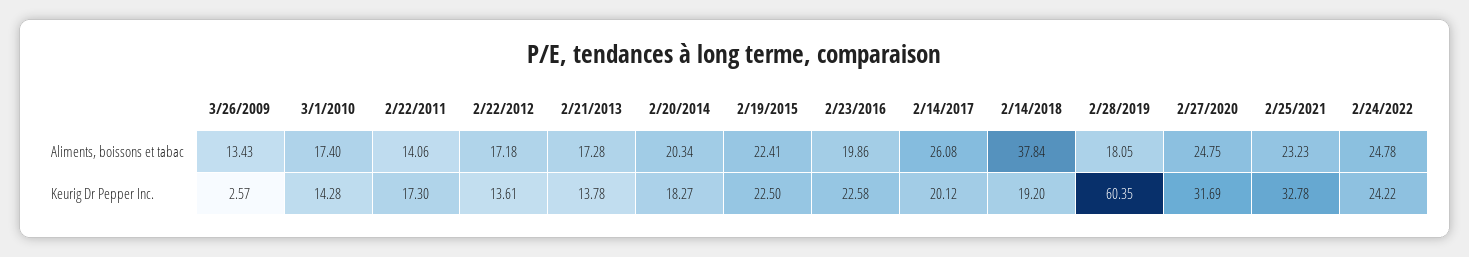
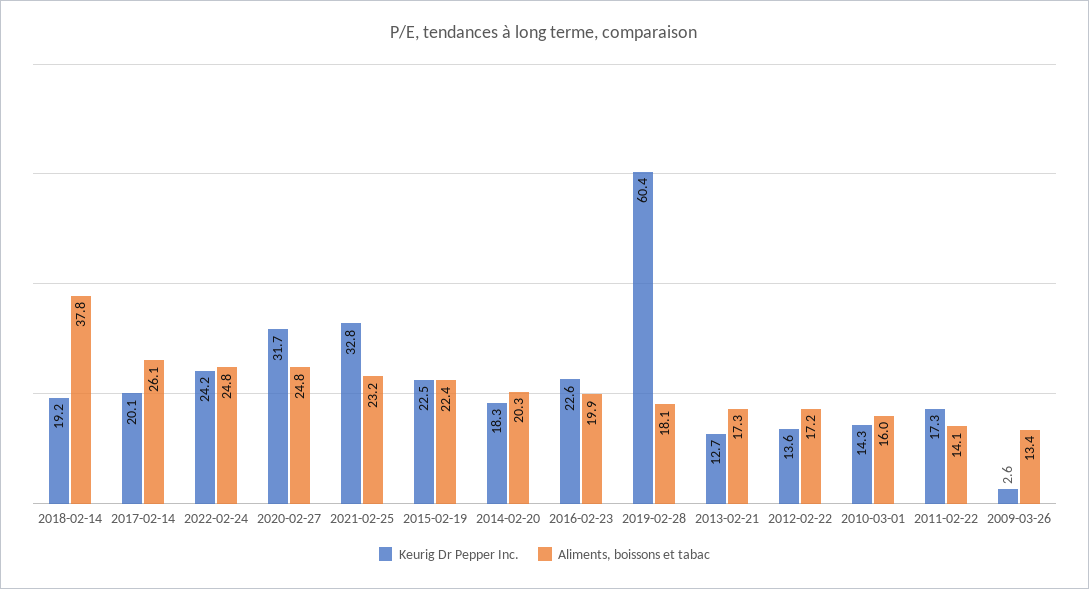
Aliments, boissons et tabac, 3/1/2010: 17.4 -> 16
Keurig Dr Pepper Inc., 2/21/2013: 13.78 -> 12.7

